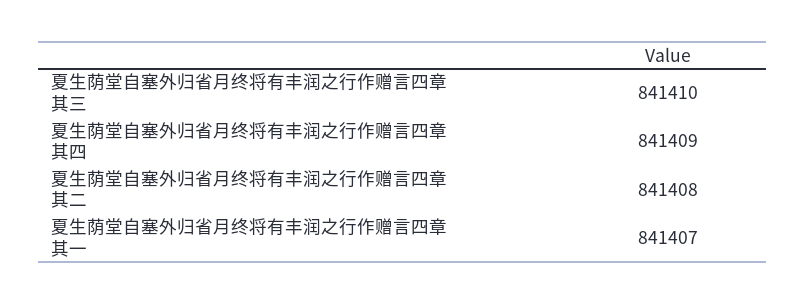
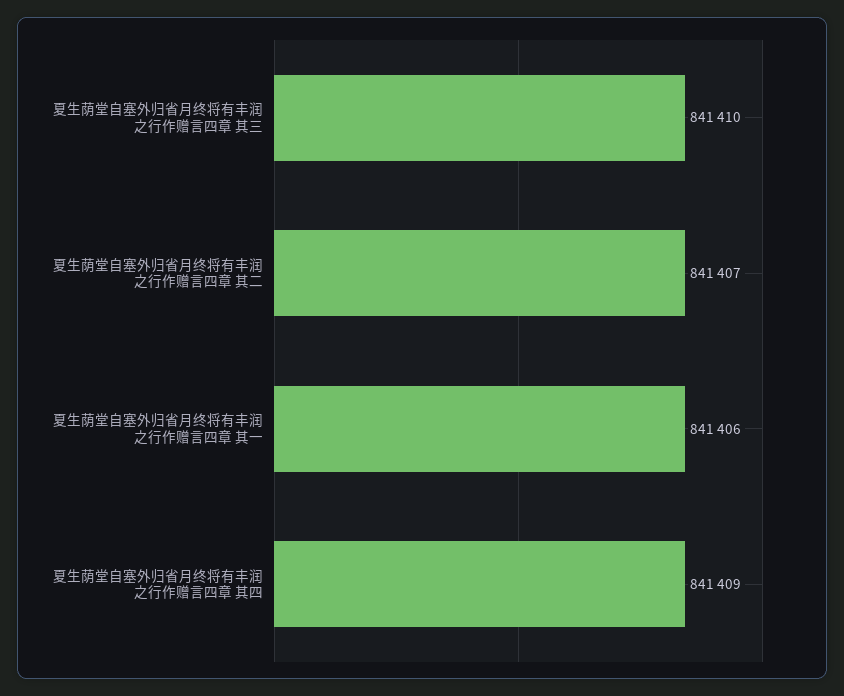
夏生荫堂自塞外归省月终将有丰润之行作赠言四章 其二: 841408 -> 841407
夏生荫堂自塞外归省月终将有丰润之行作赠言四章 其一: 841407 -> 841406

